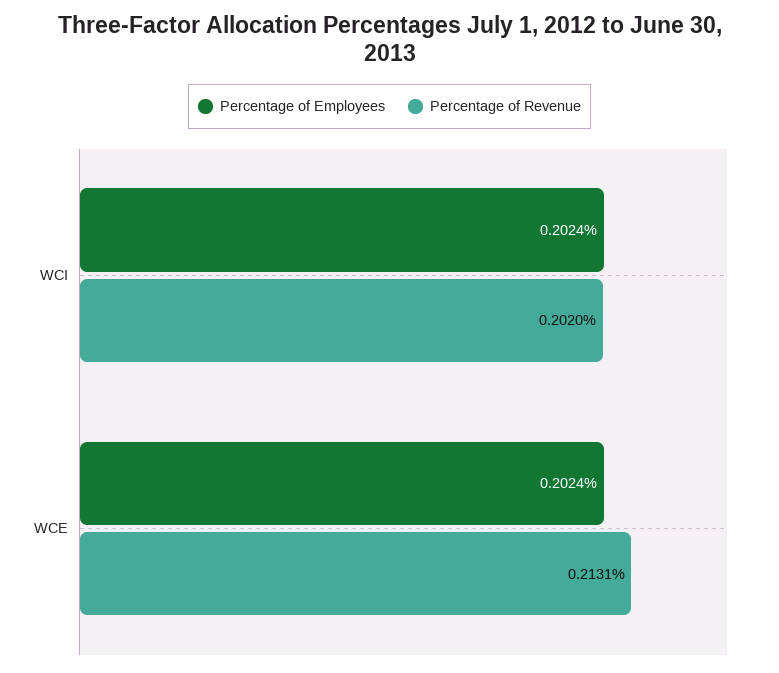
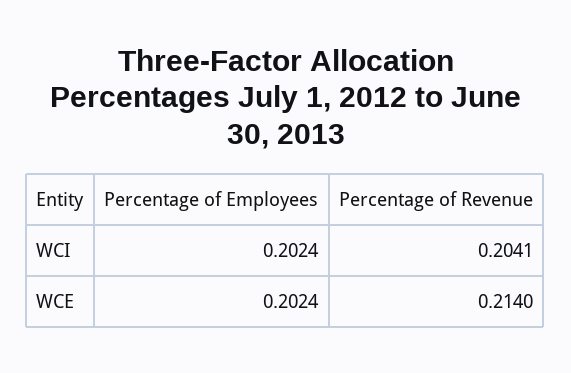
Percentage of Revenue, WCI: 0.202 -> 0.2041
Percentage of Revenue, WCE: 0.2131 -> 0.214

